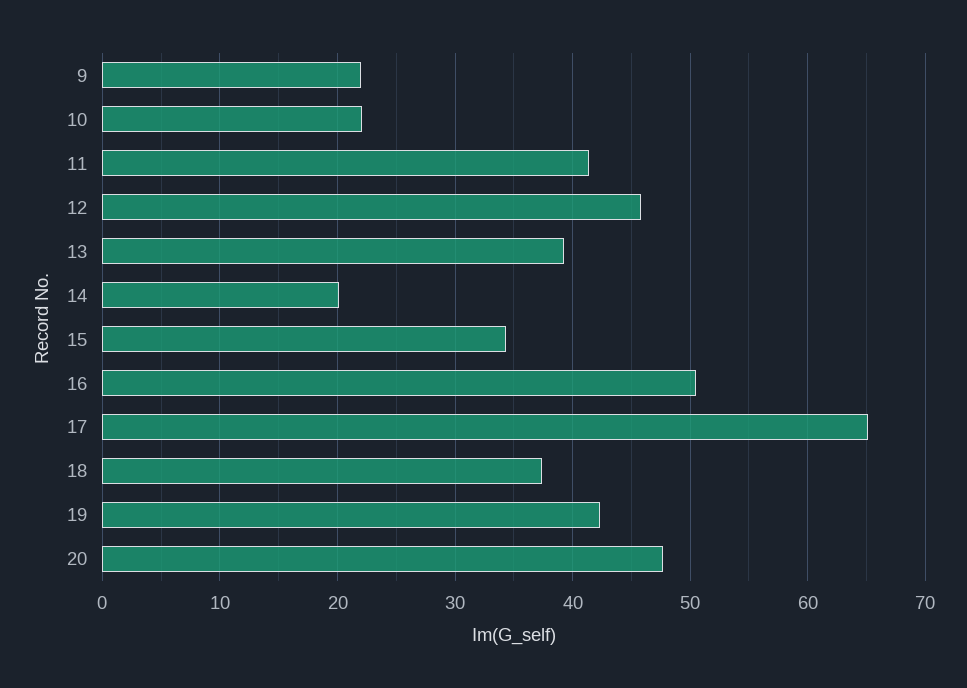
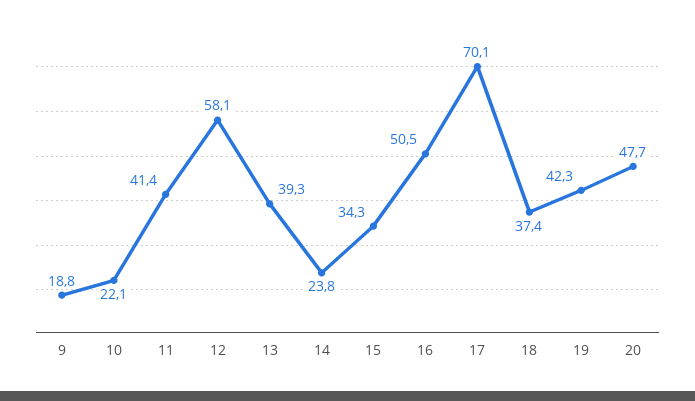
9: 22 -> 18.8
12: 46 -> 58.1
14: 20 -> 23.8
17: 65 -> 70.1

